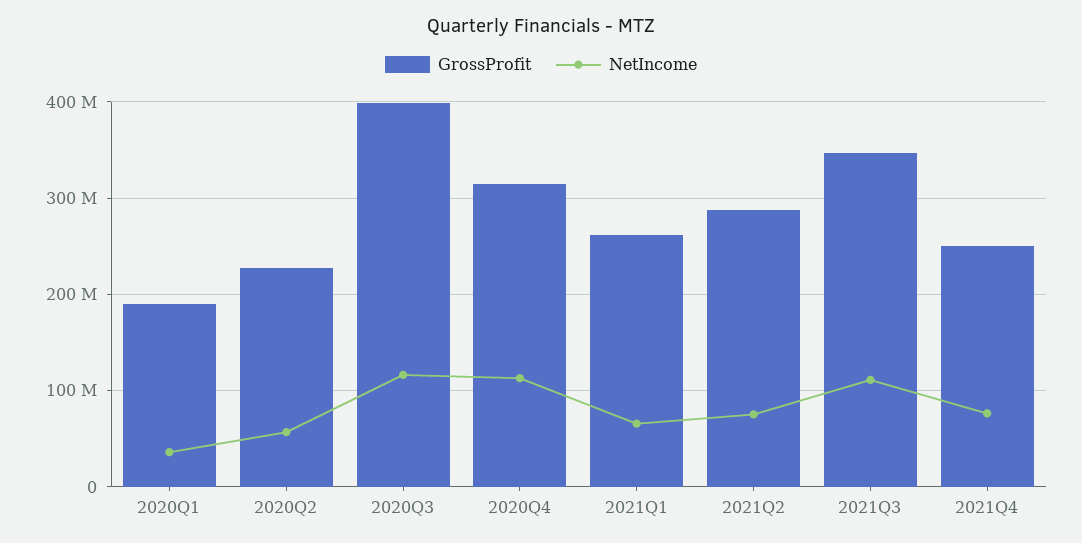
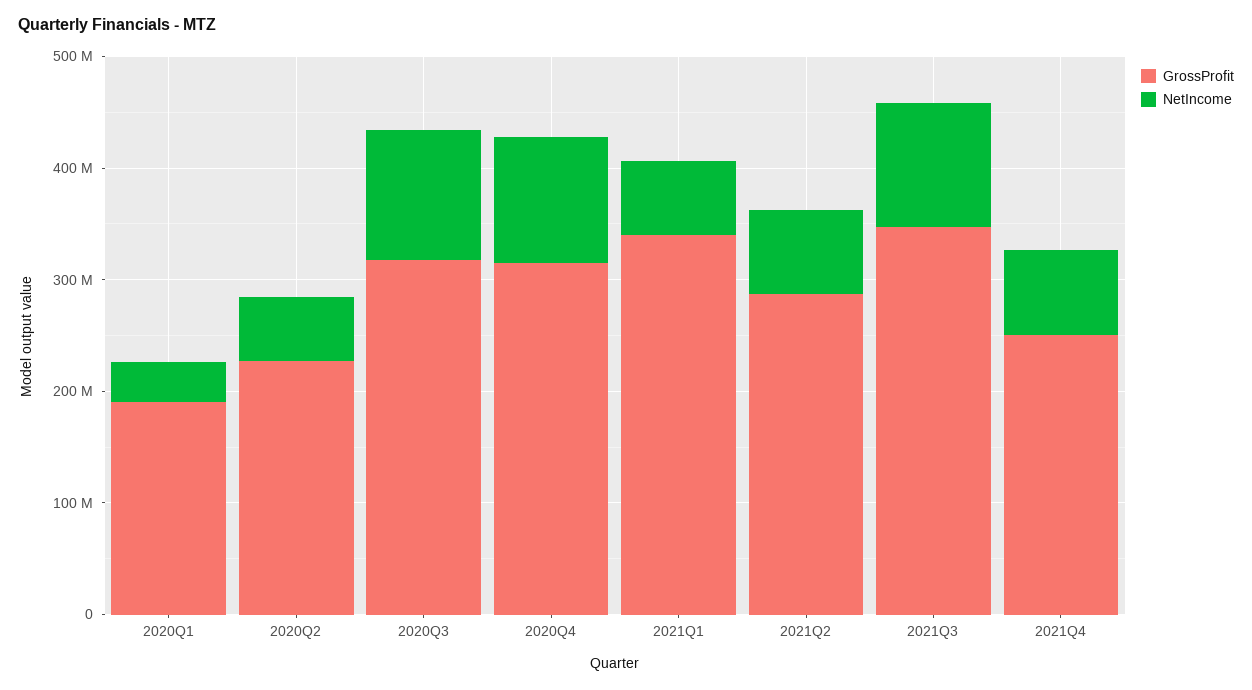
GrossProfit, 2020Q3: 400000000 -> 320000000
GrossProfit, 2021Q1: 260000000 -> 340000000

